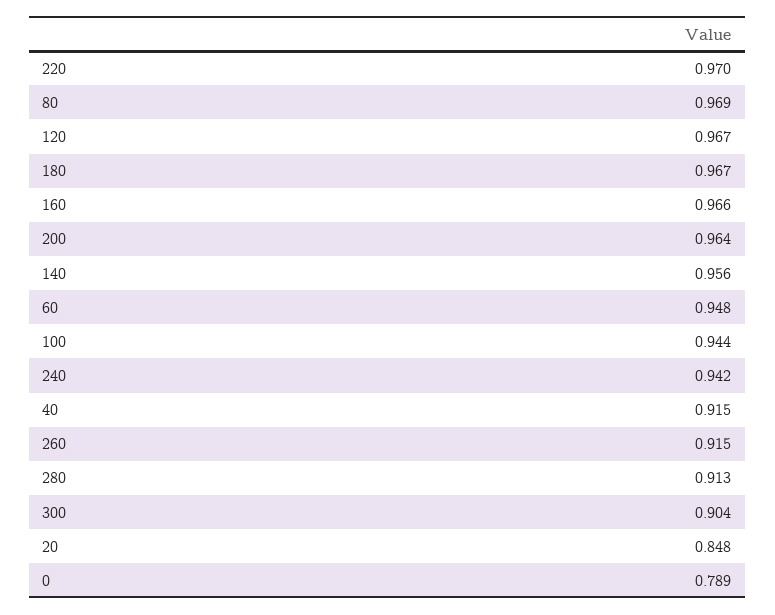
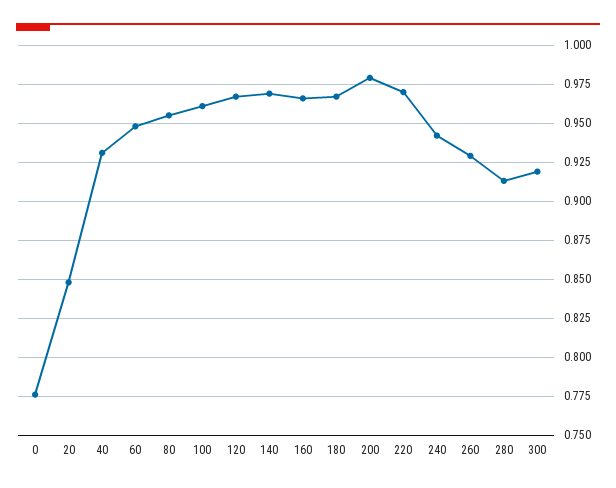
80: 0.969 -> 0.955
200: 0.964 -> 0.98
140: 0.956 -> 0.97
100: 0.944 -> 0.96
40: 0.915 -> 0.93
260: 0.915 -> 0.93
300: 0.904 -> 0.92
0: 0.789 -> 0.775

